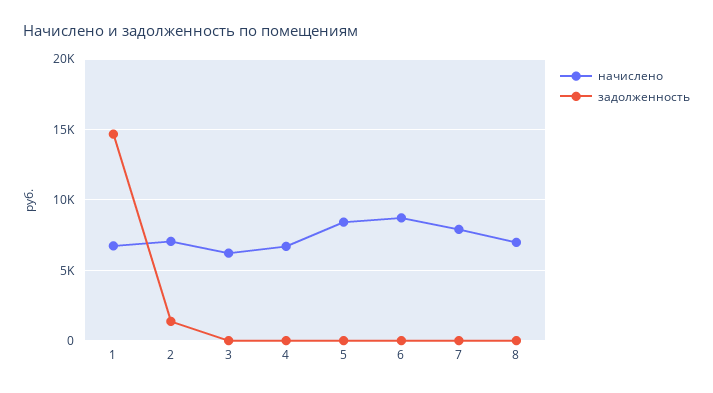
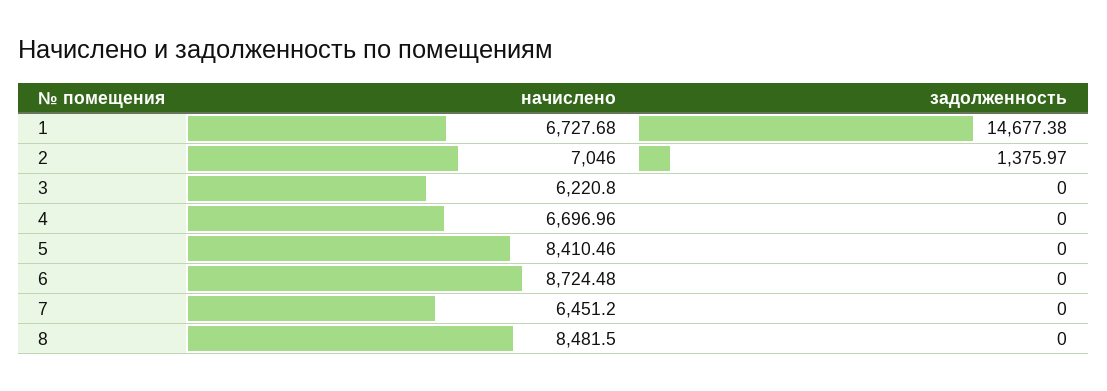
начислено, 7: 8000 -> 6451.2
начислено, 8: 7000 -> 8481.5

